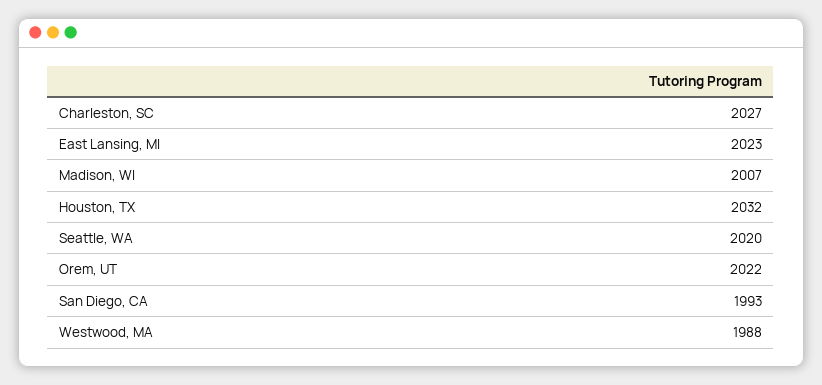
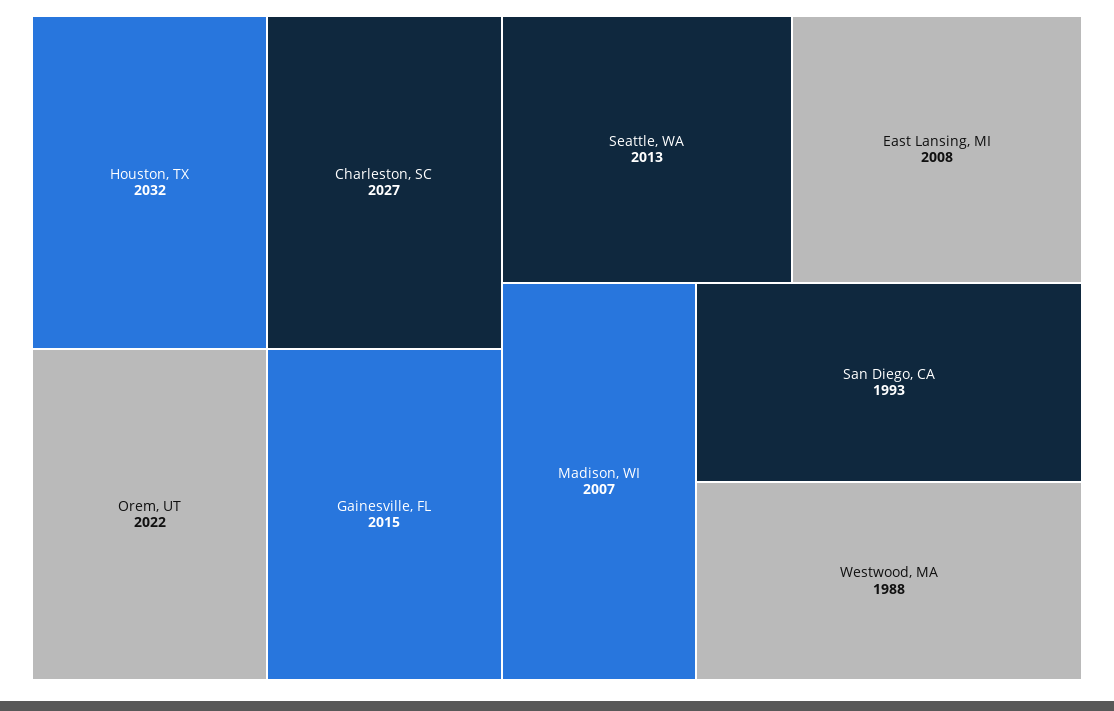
East Lansing, MI: 2023 -> 2008
Seattle, WA: 2020 -> 2013
Gainesville, FL: none -> 2015

